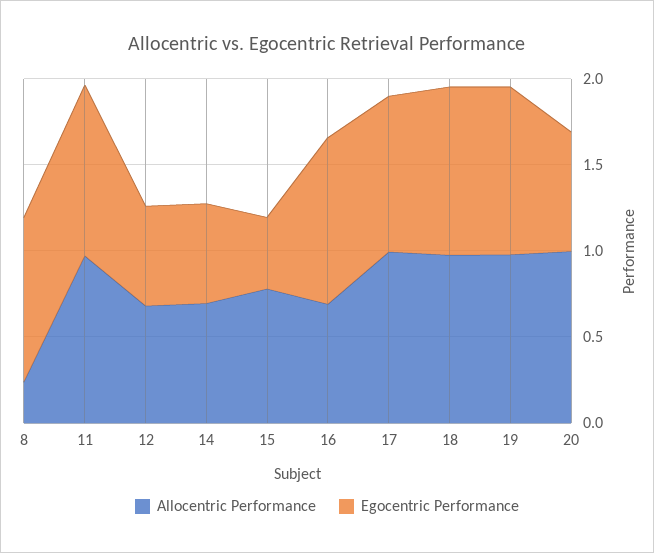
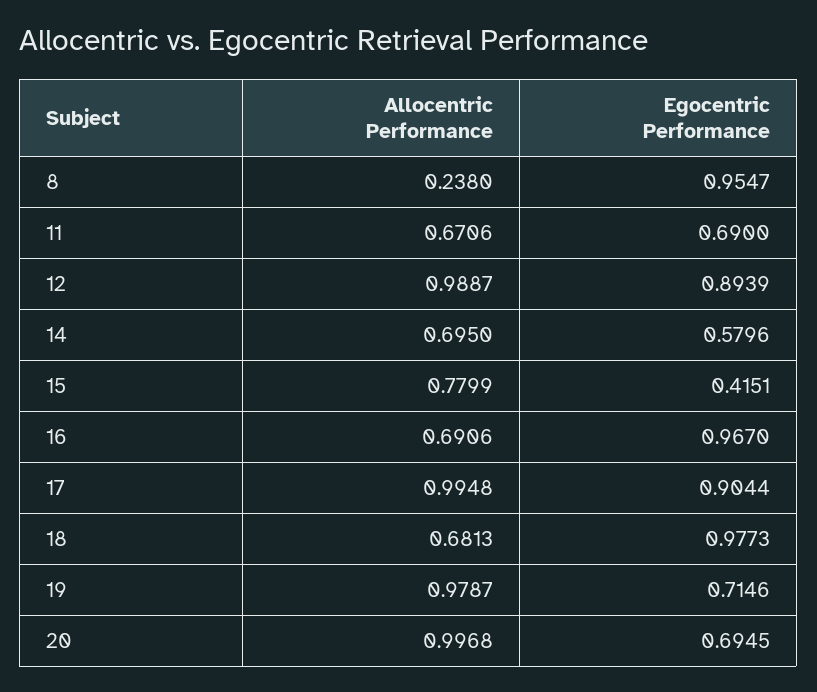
Allocentric Performance, 11: 1 -> 0.6706
Egocentric Performance, 11: 1 -> 0.69
Allocentric Performance, 12: 0.7 -> 0.9887
Egocentric Performance, 12: 0.6 -> 0.8939
Allocentric Performance, 18: 1 -> 0.6813
Egocentric Performance, 19: 1 -> 0.7146

